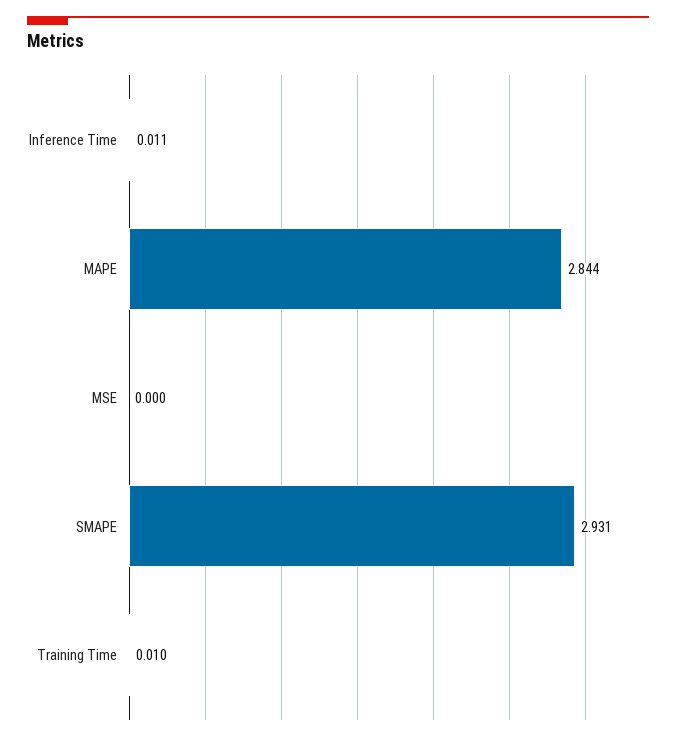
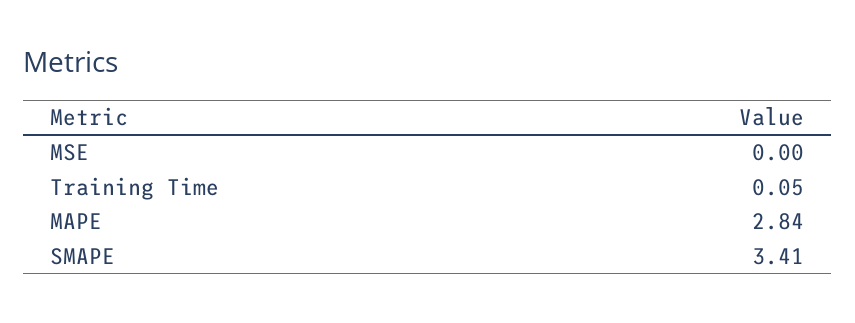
Inference Time: 0.011 -> none
SMAPE: 2.931 -> 3.41
Training Time: 0.01 -> 0.05

